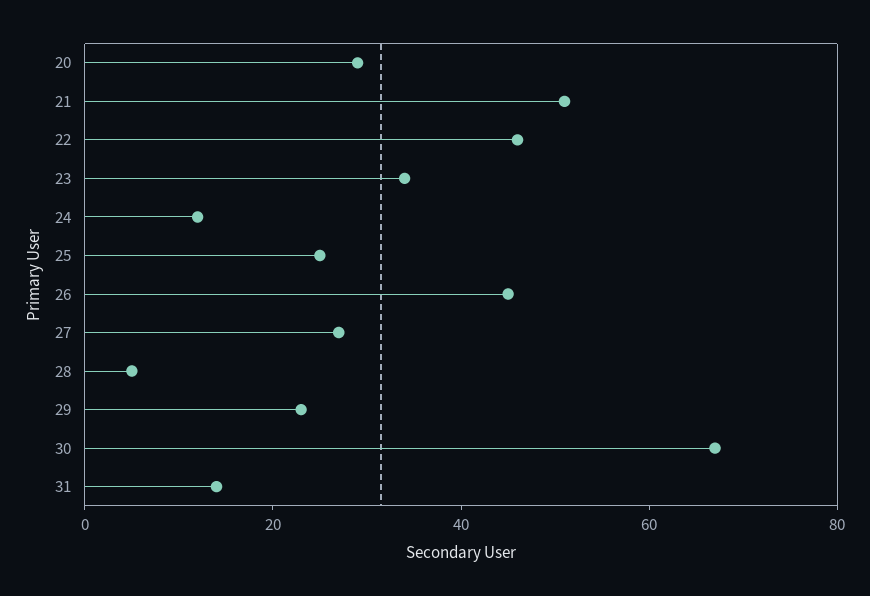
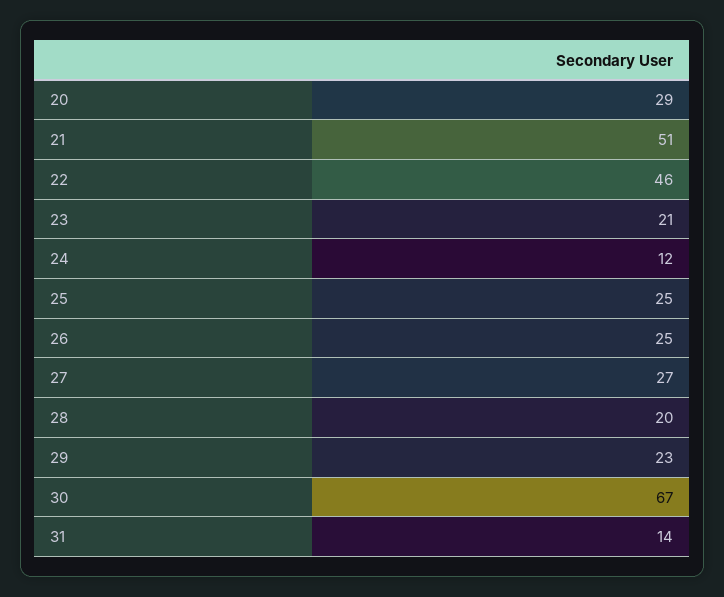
23: 35 -> 21
26: 45 -> 25
28: 5 -> 20

